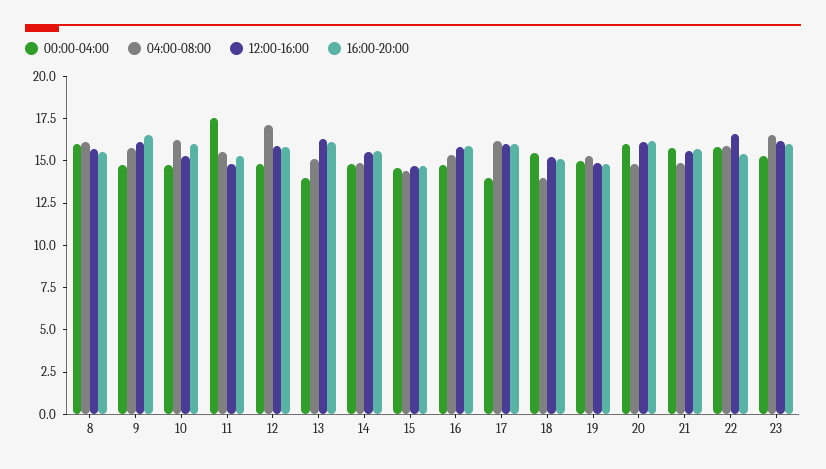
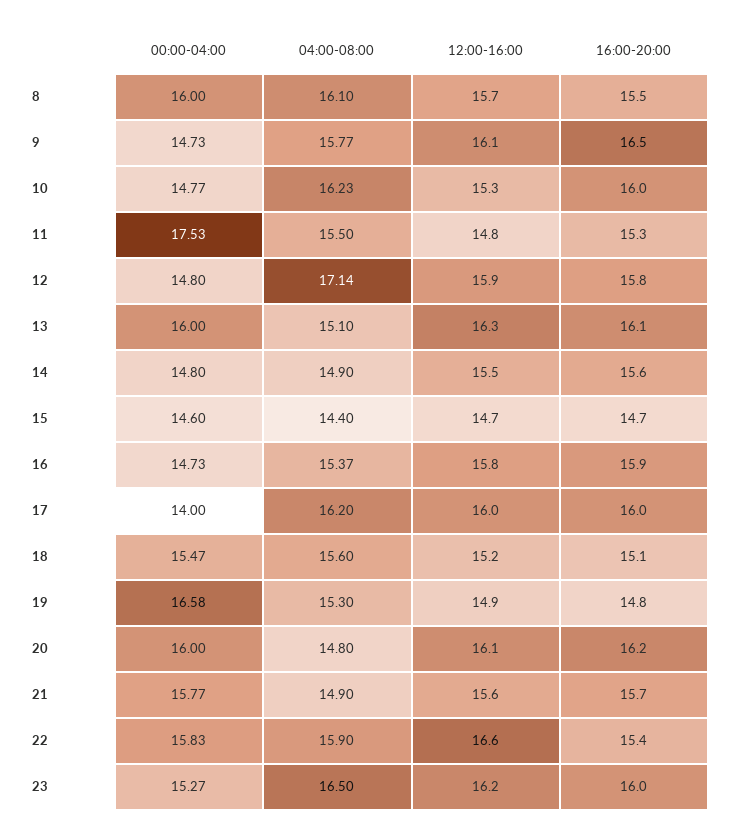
00:00-04:00, 13: 14 -> 16
04:00-08:00, 18: 14 -> 15.6
00:00-04:00, 19: 15 -> 16.58

